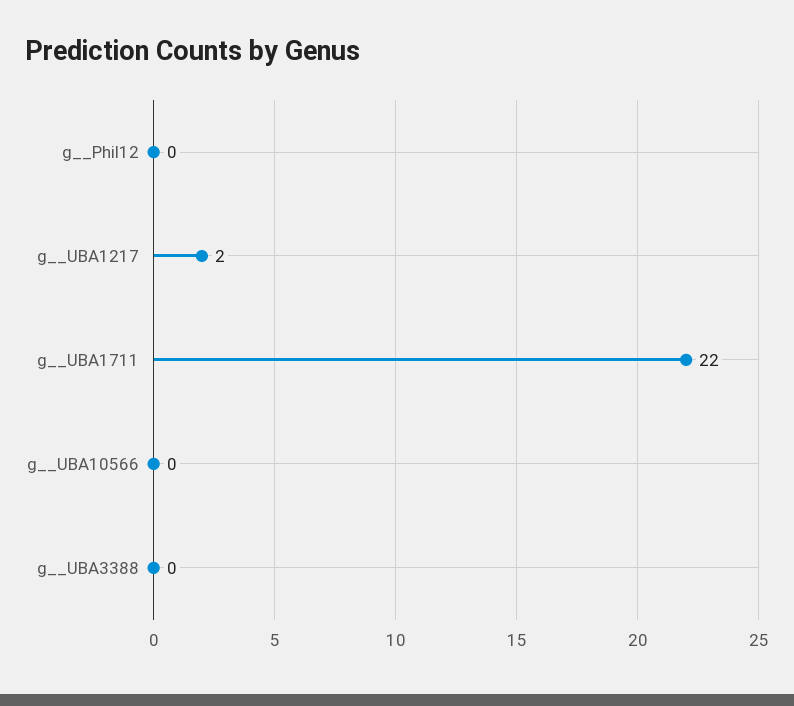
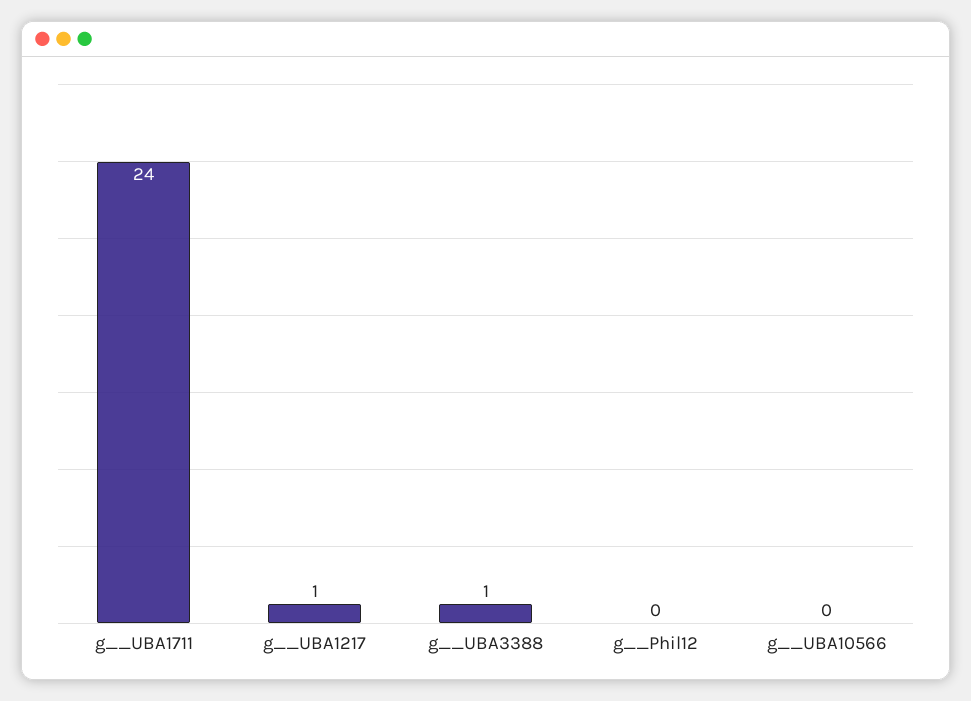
g__UBA1217: 2 -> 1
g__UBA1711: 22 -> 24
g__UBA3388: 0 -> 1

